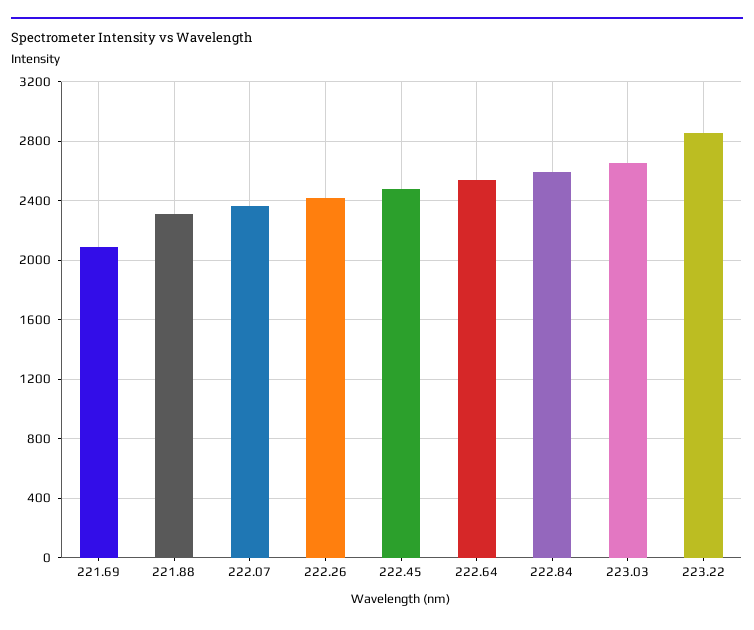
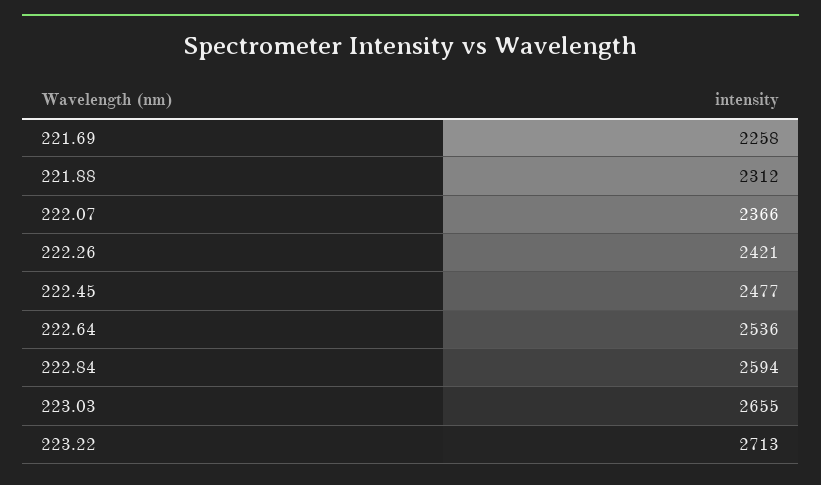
221.69: 2100 -> 2258
223.22: 2850 -> 2713

